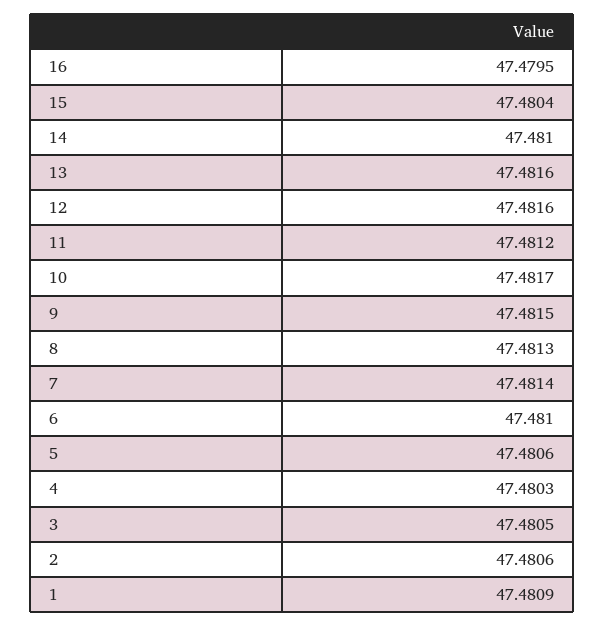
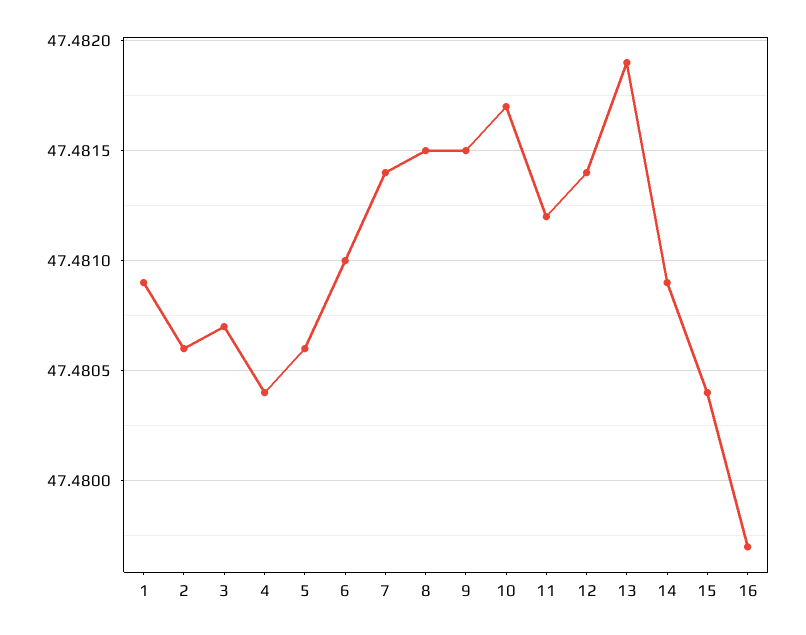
16: 47.4795 -> 47.4797
14: 47.481 -> 47.4809
13: 47.4816 -> 47.4819
12: 47.4816 -> 47.4814
8: 47.4813 -> 47.4815
4: 47.4803 -> 47.4804
3: 47.4805 -> 47.4807

